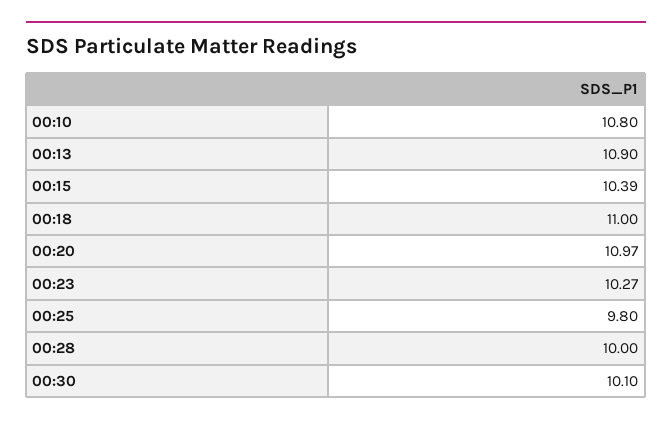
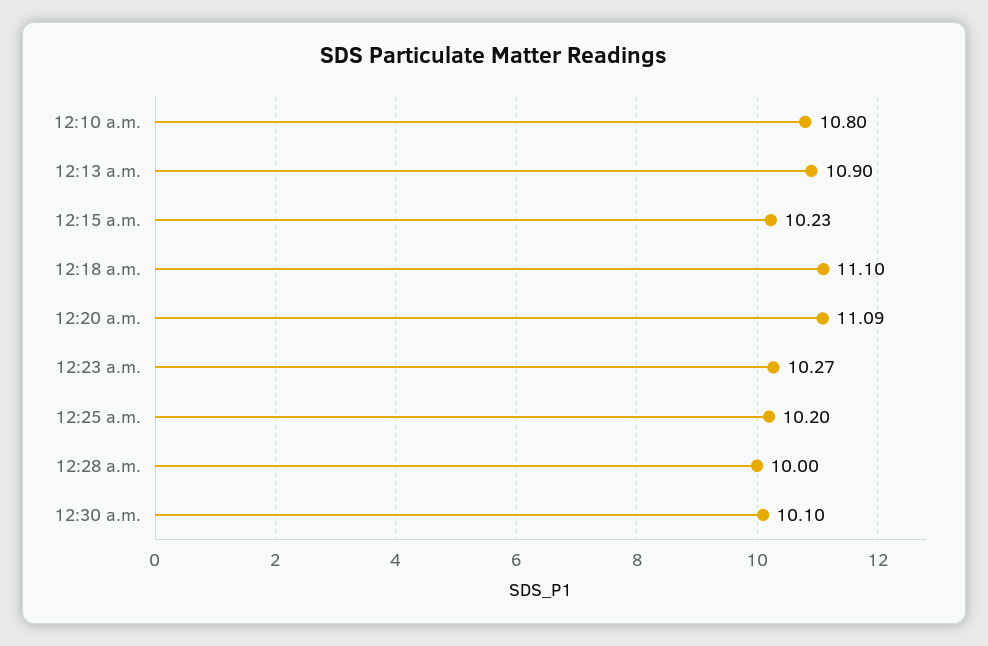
00:15: 10.39 -> 10.23
00:18: 11 -> 11.1
00:20: 10.97 -> 11.09
00:25: 9.8 -> 10.2

